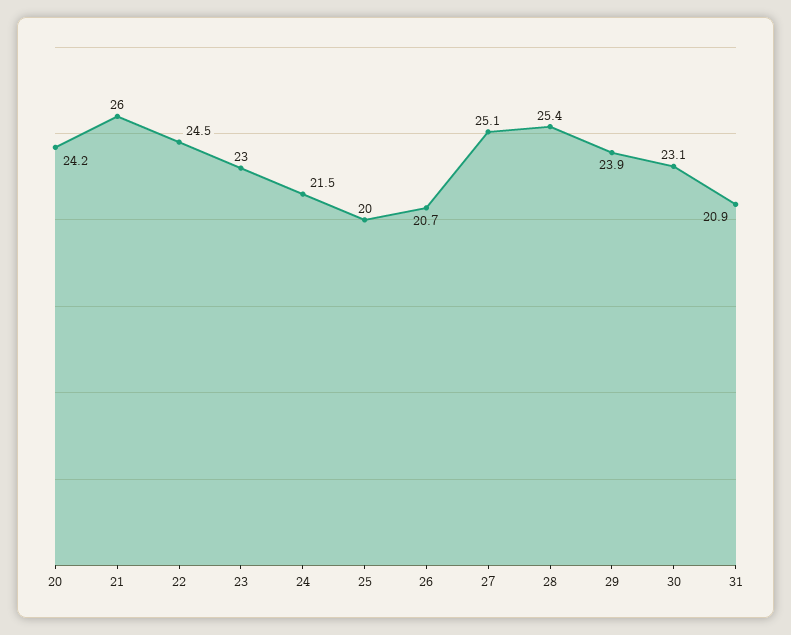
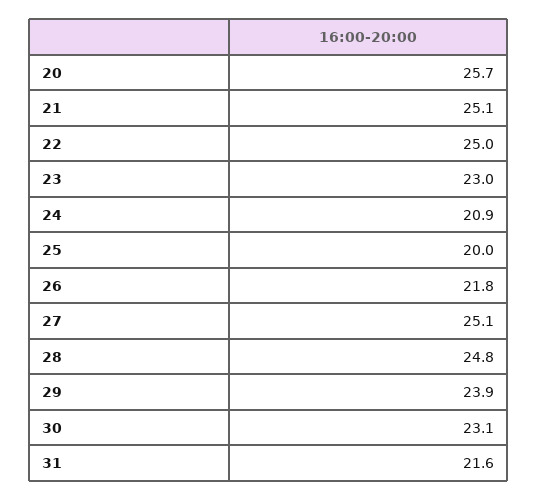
20: 24.2 -> 25.7
21: 26 -> 25.1
22: 24.5 -> 25
24: 21.5 -> 20.9
26: 20.7 -> 21.8
28: 25.4 -> 24.8
31: 20.9 -> 21.6

